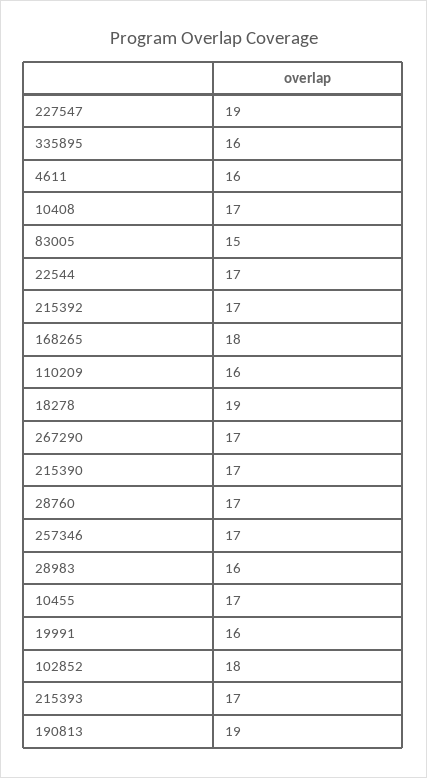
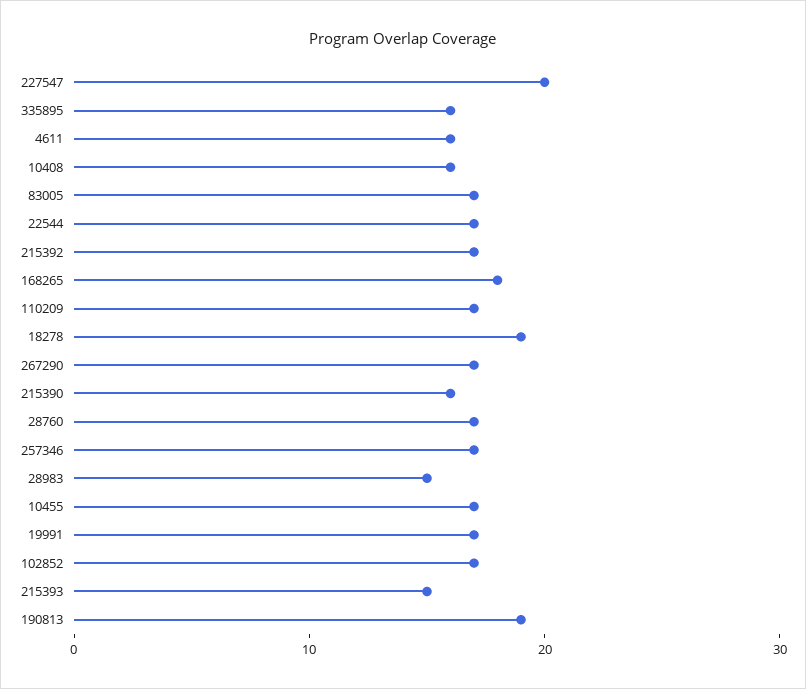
227547: 19 -> 20
10408: 17 -> 16
83005: 15 -> 17
110209: 16 -> 17
215390: 17 -> 16
28983: 16 -> 15
19991: 16 -> 17
102852: 18 -> 17
215393: 17 -> 15

